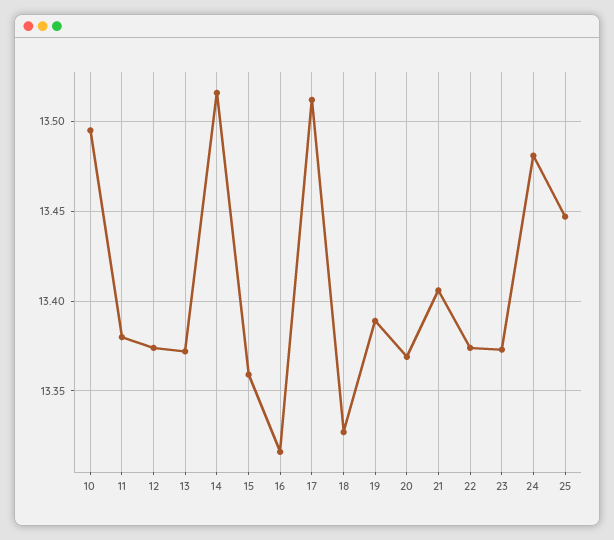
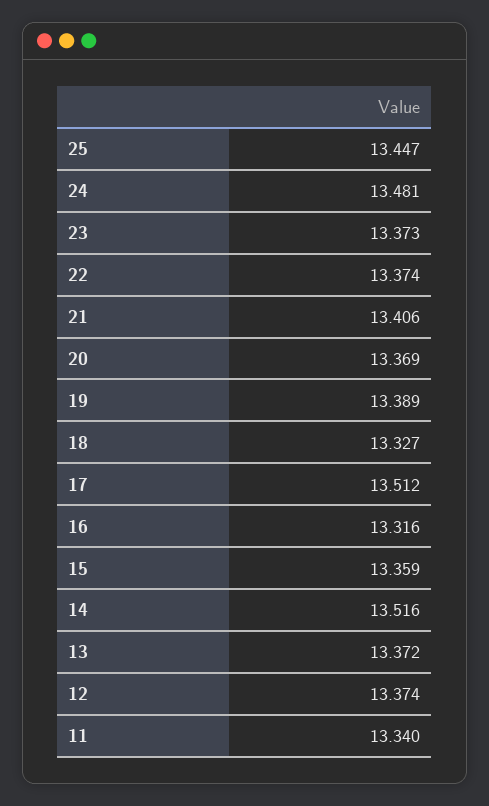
10: 13.495 -> none
11: 13.38 -> 13.34

